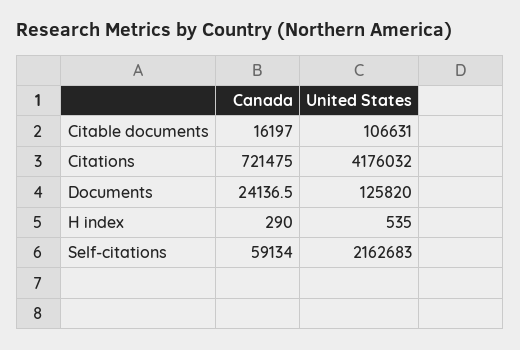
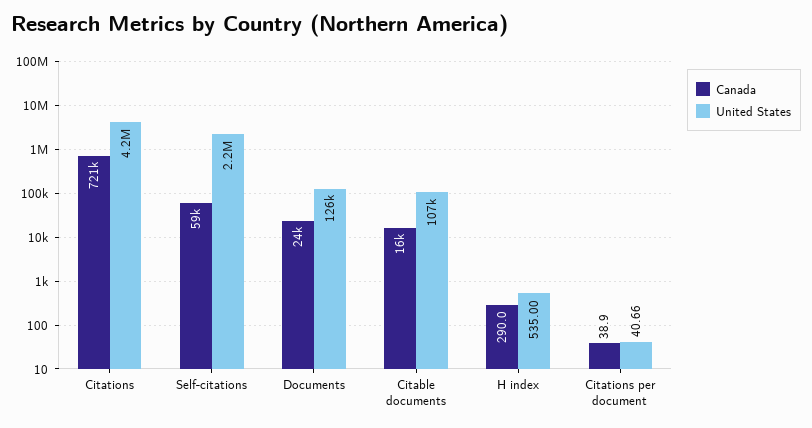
Canada, Citations per document: none -> 38.9
United States, Citations per document: none -> 40.66

